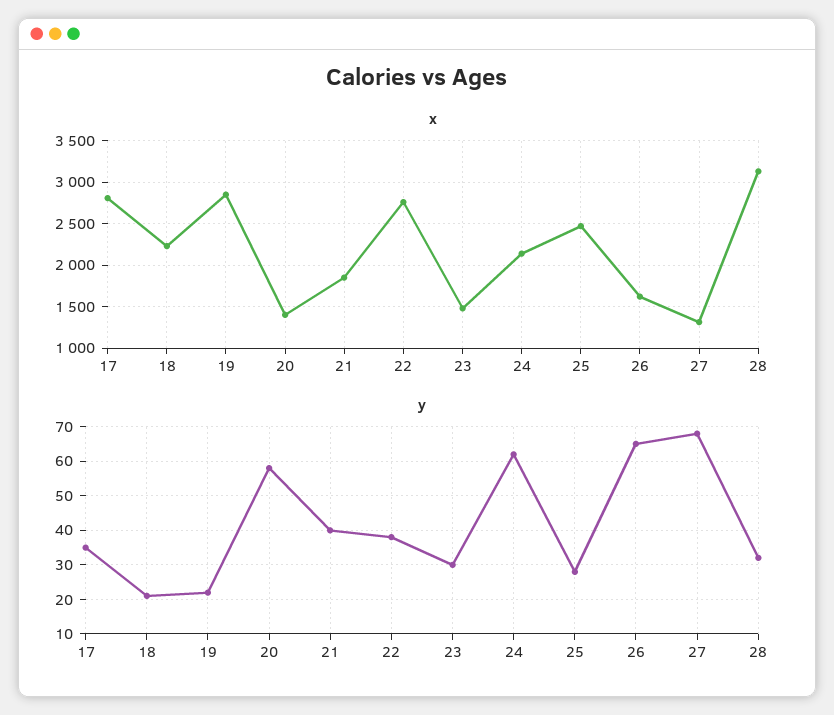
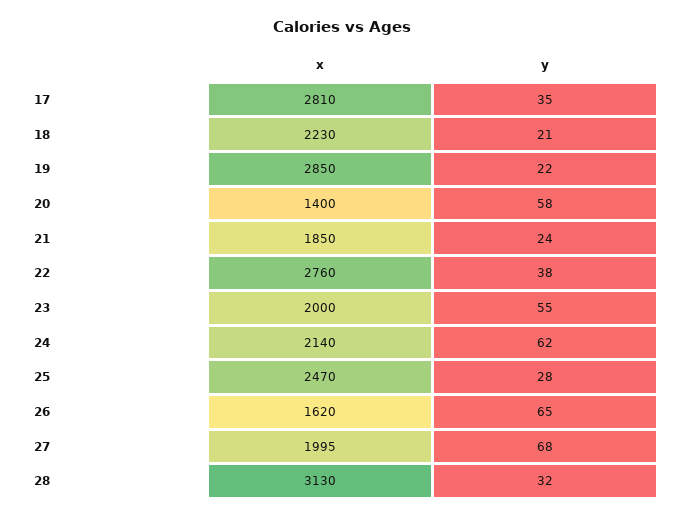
x, 23: 1500 -> 2000
x, 27: 1300 -> 1995
y, 21: 40 -> 24
y, 23: 30 -> 55

